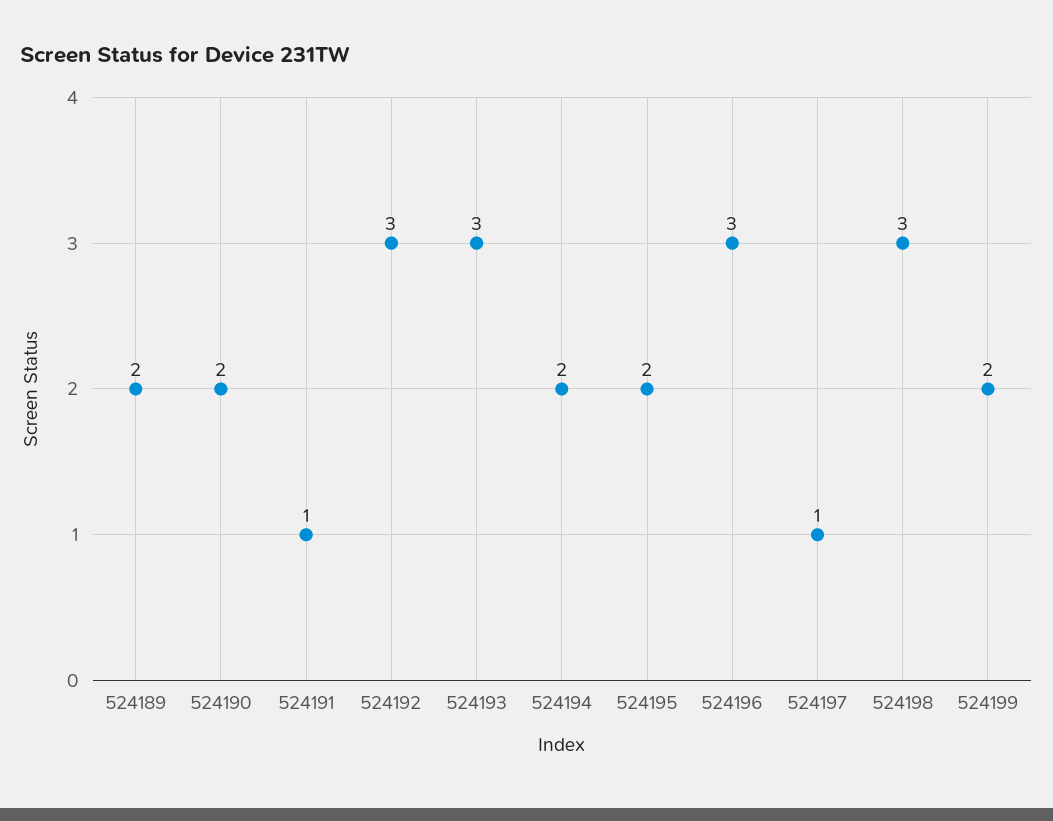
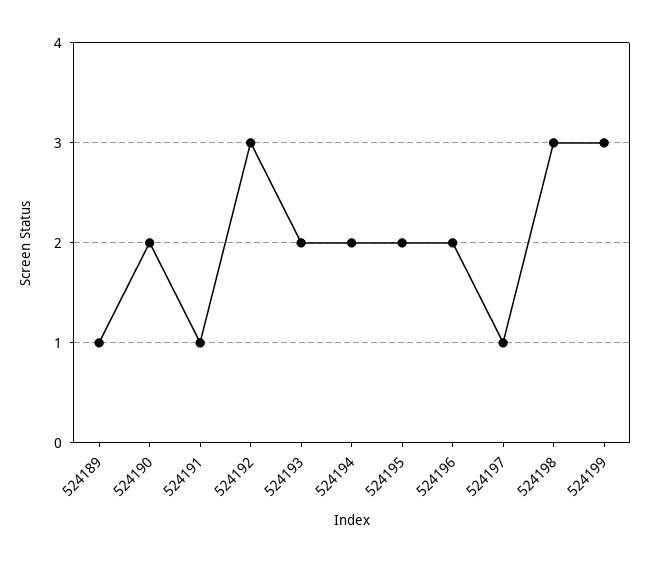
524189: 2 -> 1
524193: 3 -> 2
524196: 3 -> 2
524199: 2 -> 3

